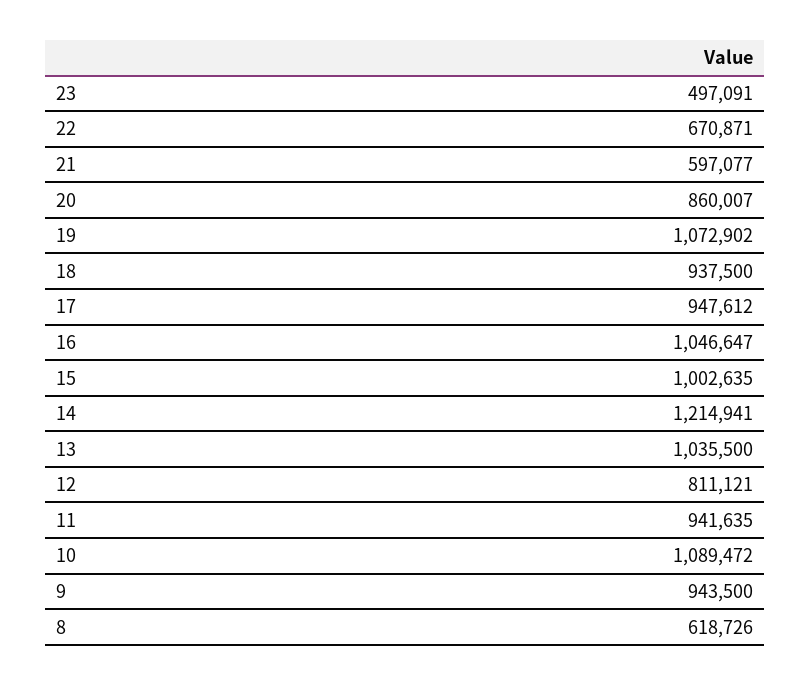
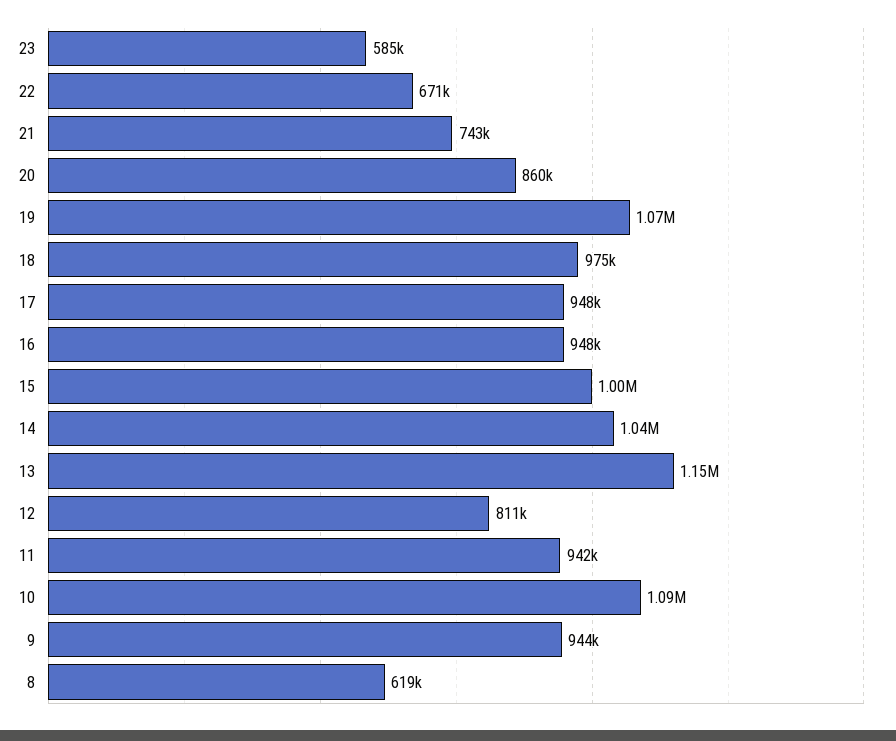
23: 497091 -> 585000
21: 597077 -> 743000
18: 937500 -> 975000
16: 1046647 -> 948000
14: 1214941 -> 1040000
13: 1035500 -> 1150000

